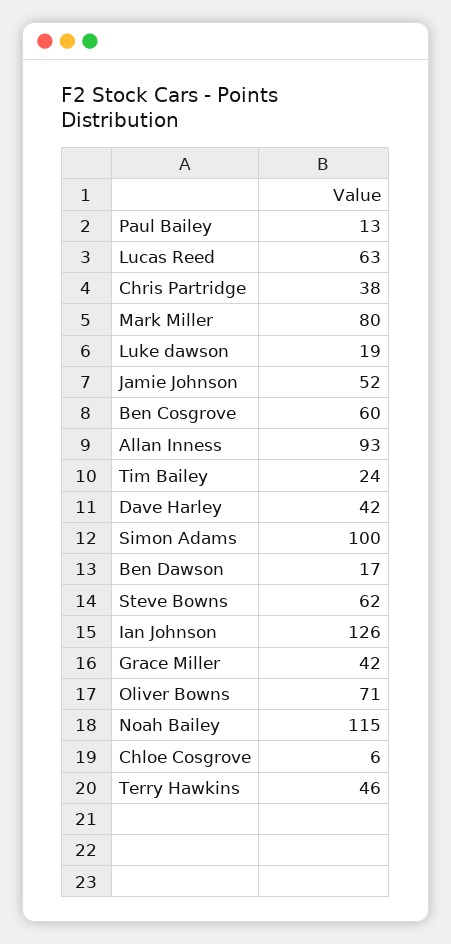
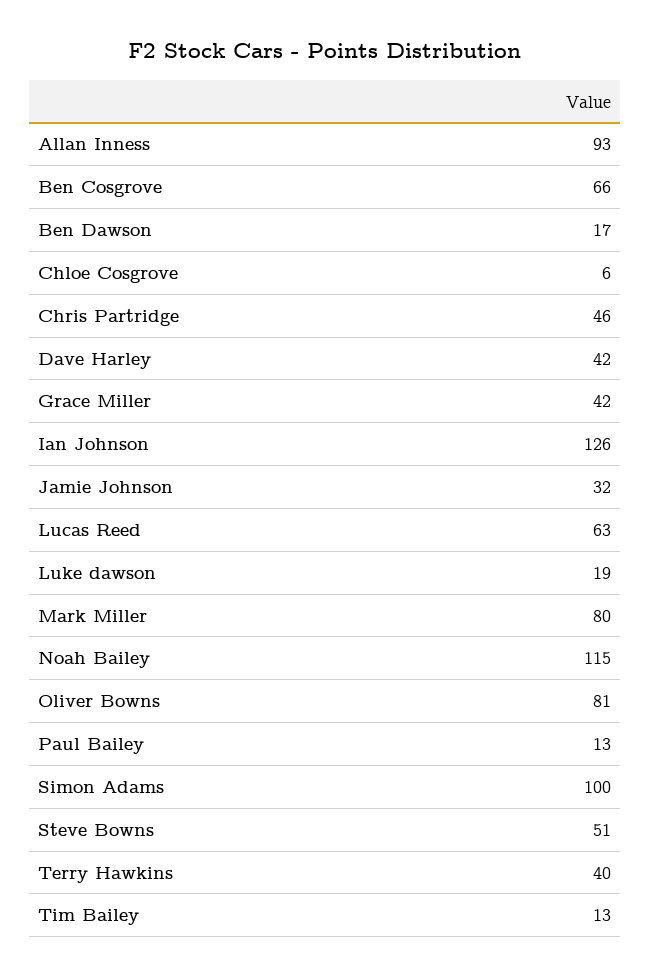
Chris Partridge: 38 -> 46
Jamie Johnson: 52 -> 32
Ben Cosgrove: 60 -> 66
Tim Bailey: 24 -> 13
Steve Bowns: 62 -> 51
Oliver Bowns: 71 -> 81
Terry Hawkins: 46 -> 40

